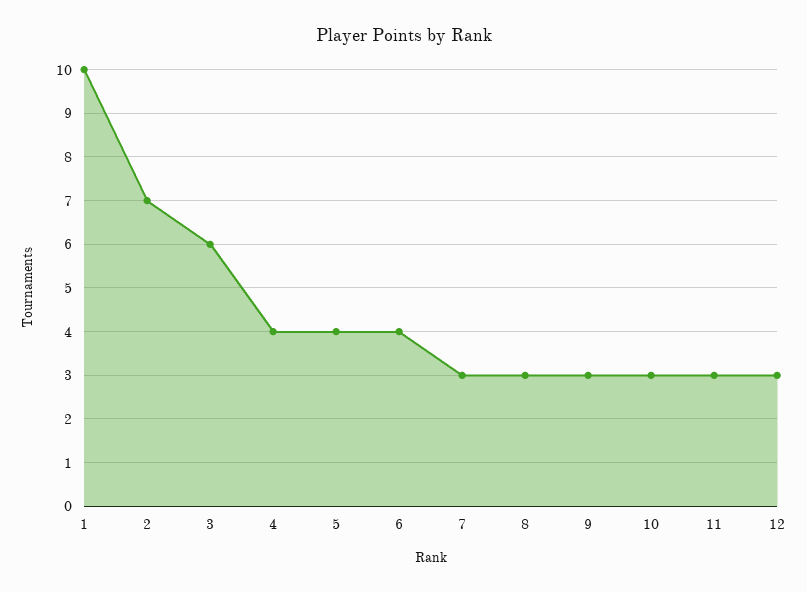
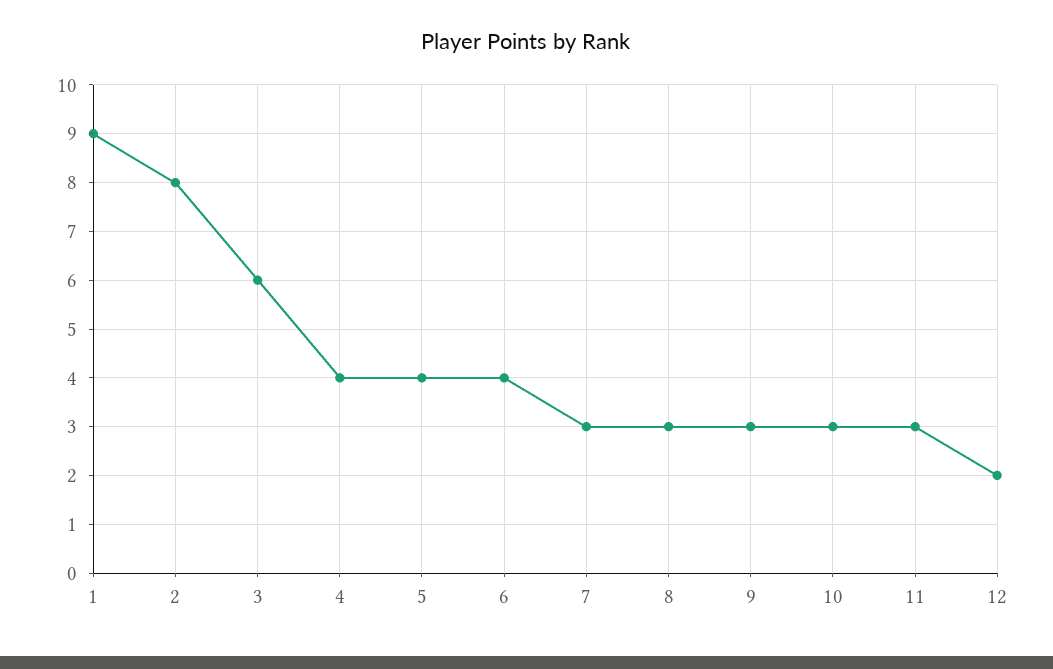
1: 10 -> 9
2: 7 -> 8
12: 3 -> 2

